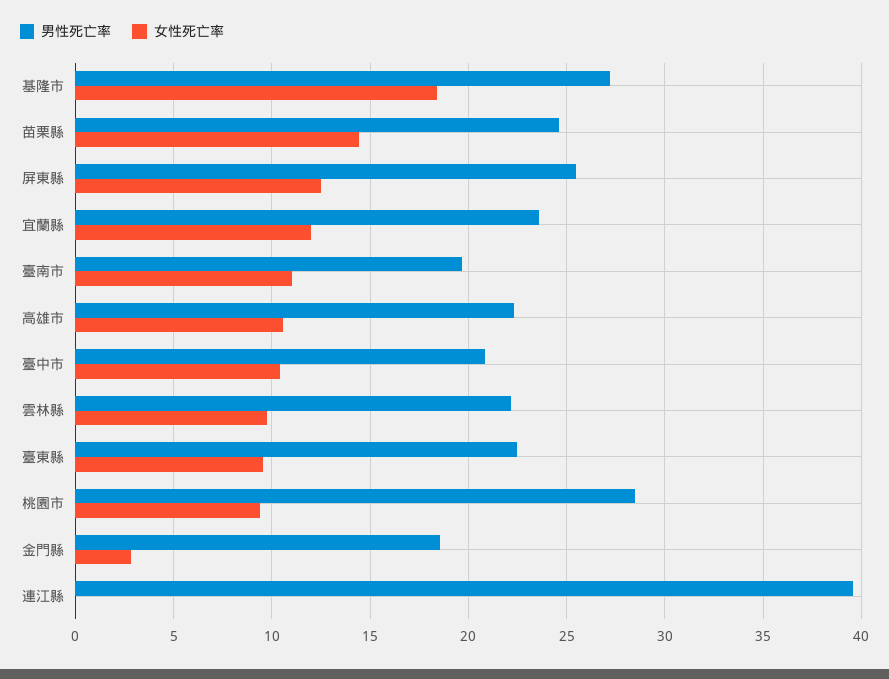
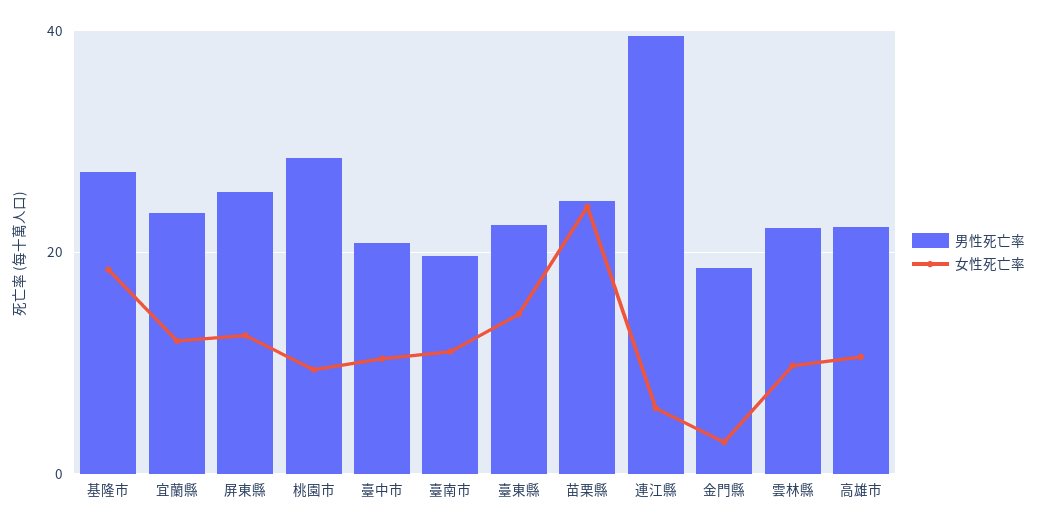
女性死亡率, 苗栗縣: 14.5 -> 24
女性死亡率, 臺東縣: 9.5 -> 14
女性死亡率, 連江縣: 0 -> 6

